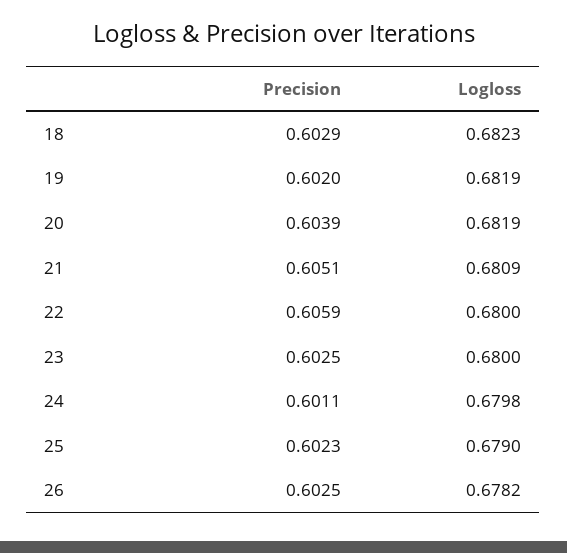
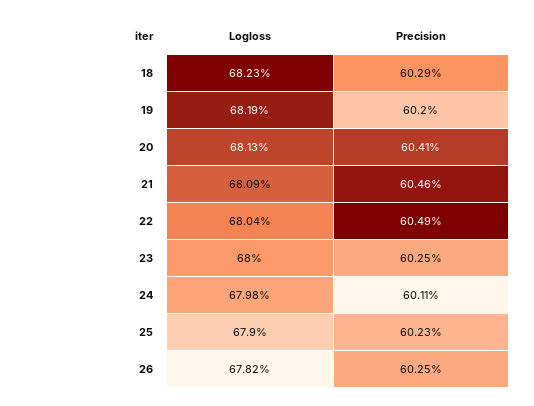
Precision, 20: 0.6039 -> 0.6041
Logloss, 20: 0.6819 -> 0.6813
Precision, 21: 0.6051 -> 0.6046
Precision, 22: 0.6059 -> 0.6049
Logloss, 22: 0.68 -> 0.6804

